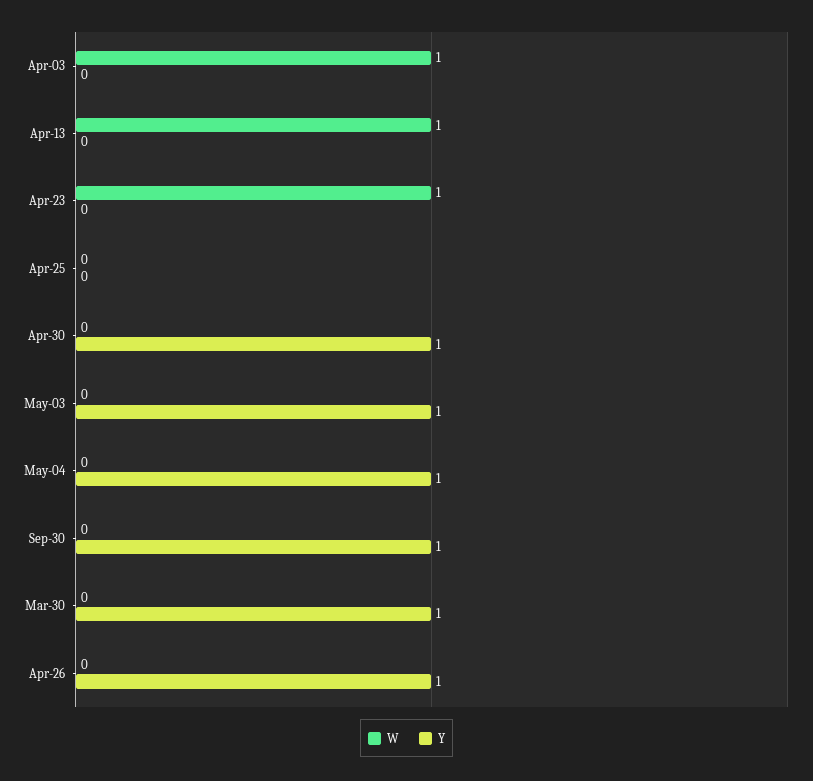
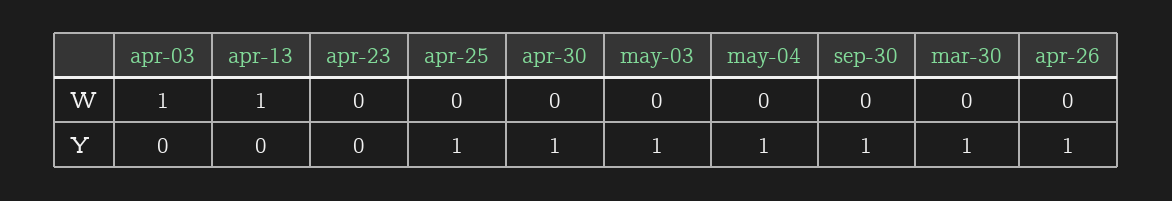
W, Apr-23: 1 -> 0
Y, Apr-25: 0 -> 1

